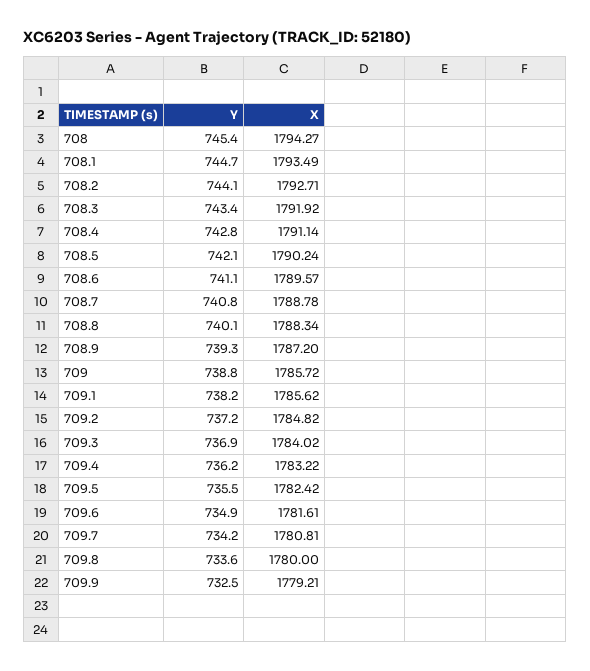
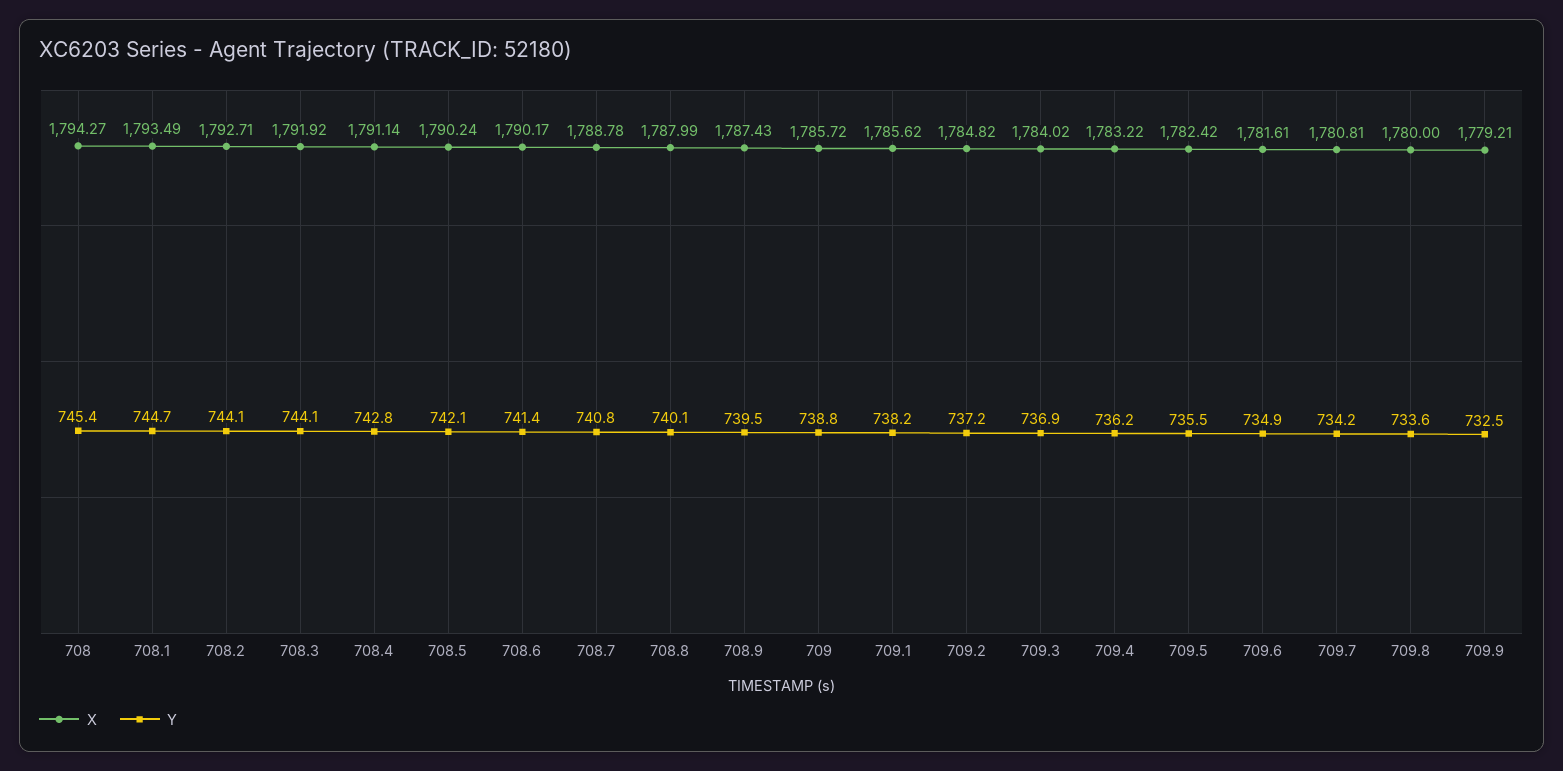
Y, 708.3: 743.4 -> 744.1
Y, 708.6: 741.1 -> 741.4
X, 708.6: 1789.57 -> 1790.17
X, 708.8: 1788.34 -> 1787.99
Y, 708.9: 739.3 -> 739.5
X, 708.9: 1787.2 -> 1787.43

